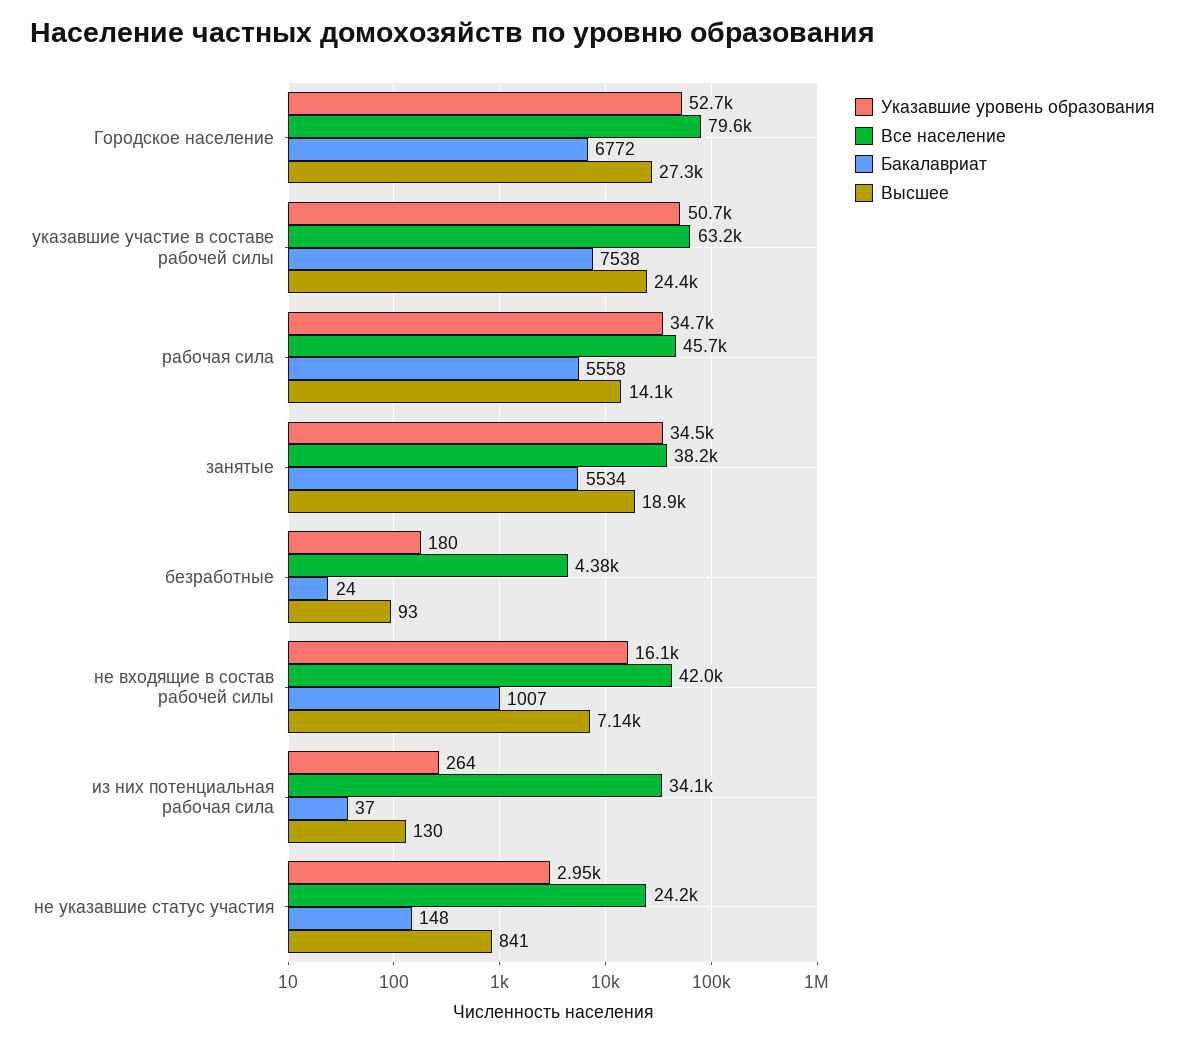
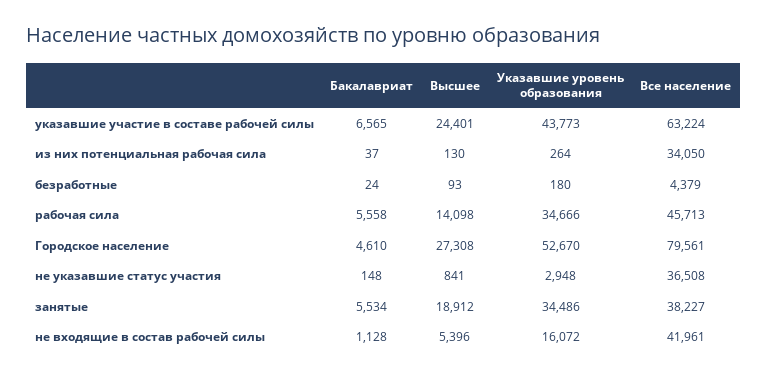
Бакалавриат, Городское население: 6772 -> 4610
Указавшие уровень образования, указавшие участие в составе рабочей силы: 50700 -> 43773
Бакалавриат, указавшие участие в составе рабочей силы: 7538 -> 6565
Бакалавриат, не входящие в состав рабочей силы: 1007 -> 1128
Высшее, не входящие в состав рабочей силы: 7140 -> 5396
Все население, не указавшие статус участия: 24200 -> 36508

